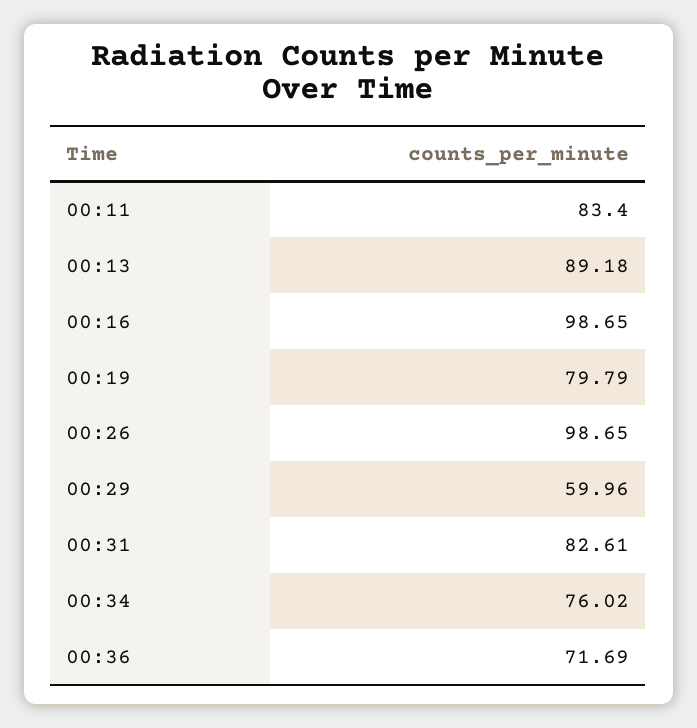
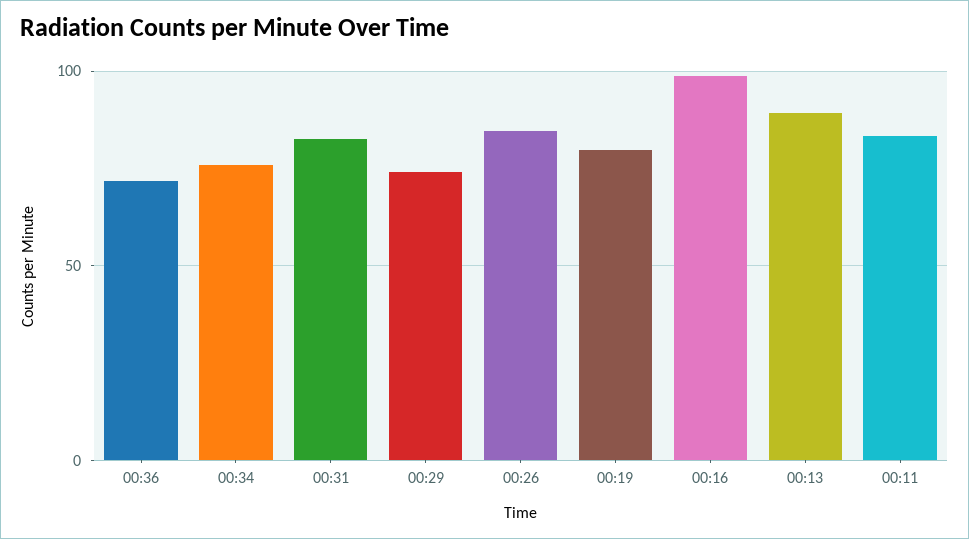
00:26: 98.65 -> 85
00:29: 59.96 -> 75

